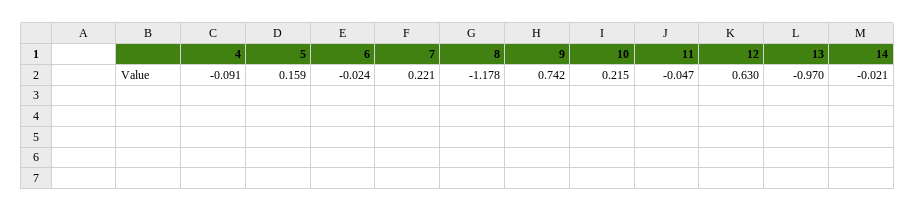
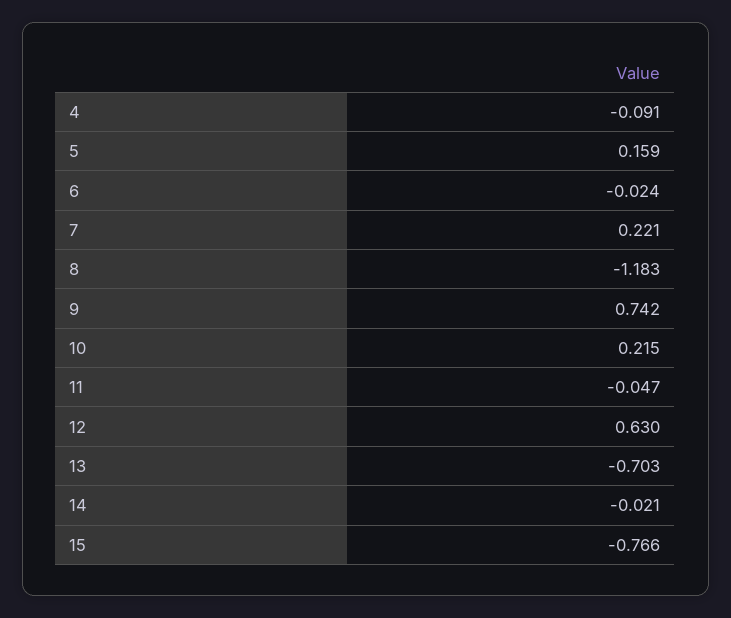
8: -1.178 -> -1.183
13: -0.97 -> -0.703
15: none -> -0.766

